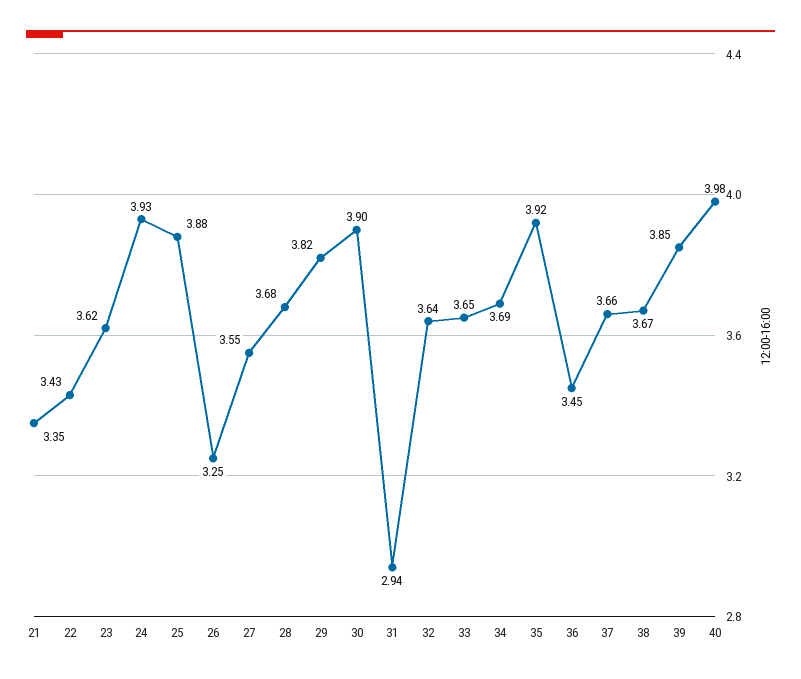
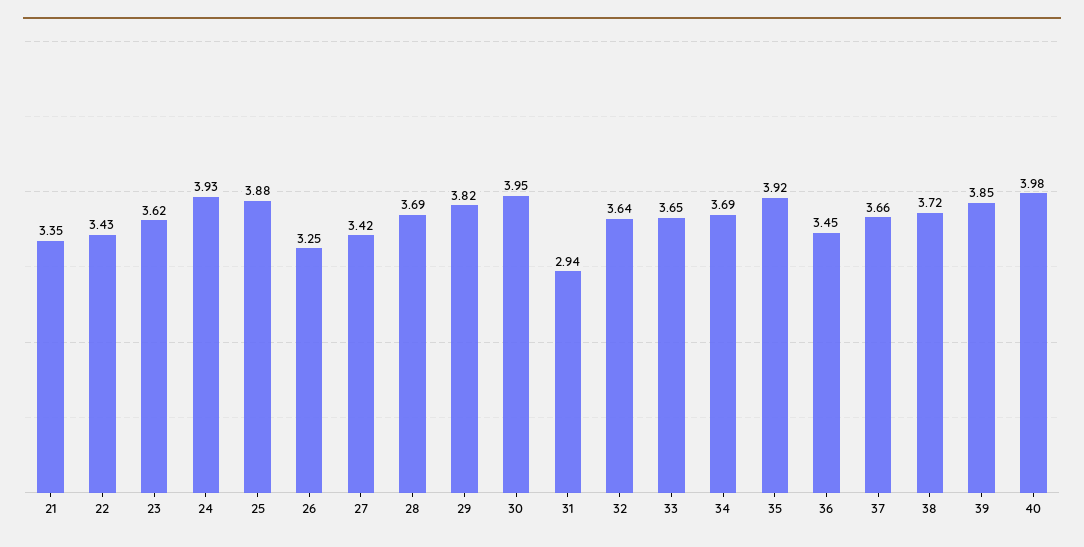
27: 3.55 -> 3.42
28: 3.68 -> 3.69
30: 3.9 -> 3.95
38: 3.67 -> 3.72

